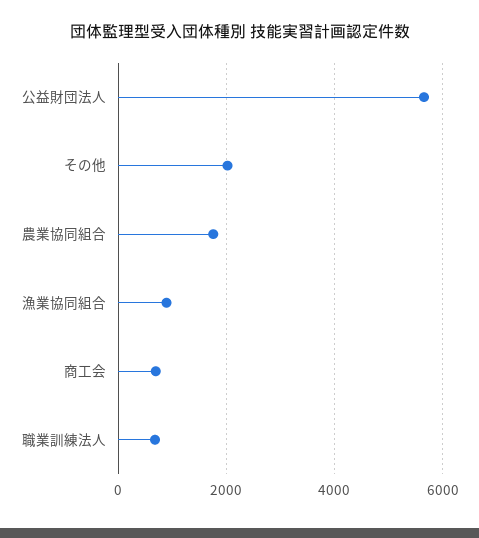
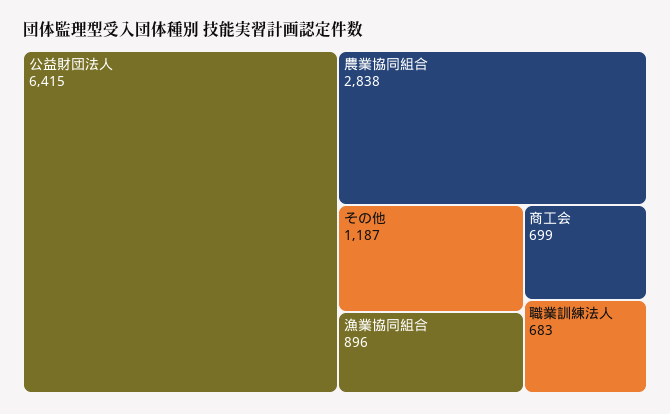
公益財団法人: 5600 -> 6415
その他: 2000 -> 1187
農業協同組合: 1800 -> 2838

